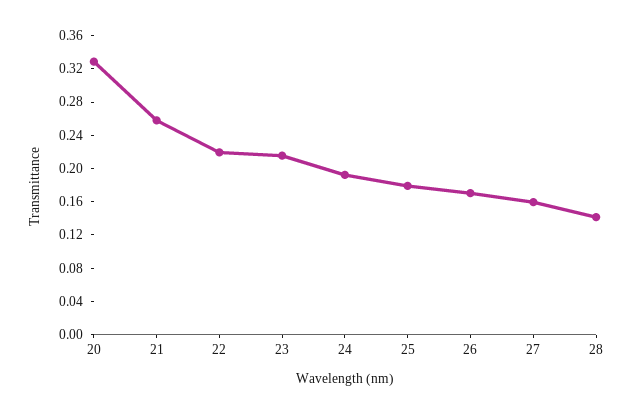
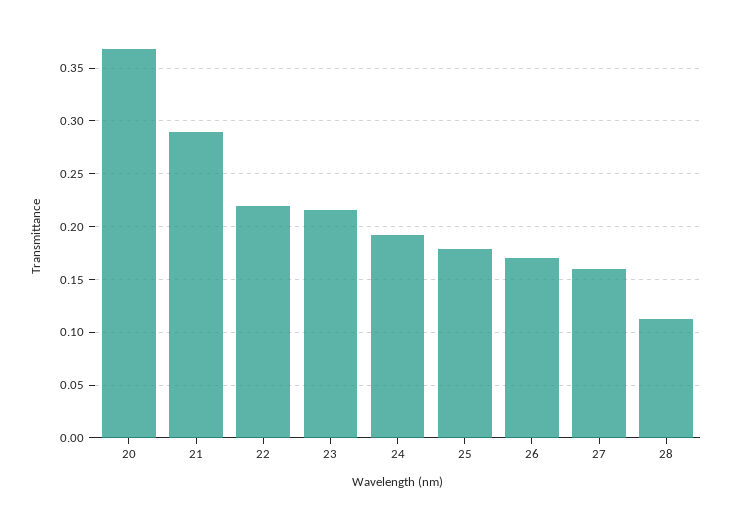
20: 0.33 -> 0.37
21: 0.26 -> 0.29
28: 0.14 -> 0.11

